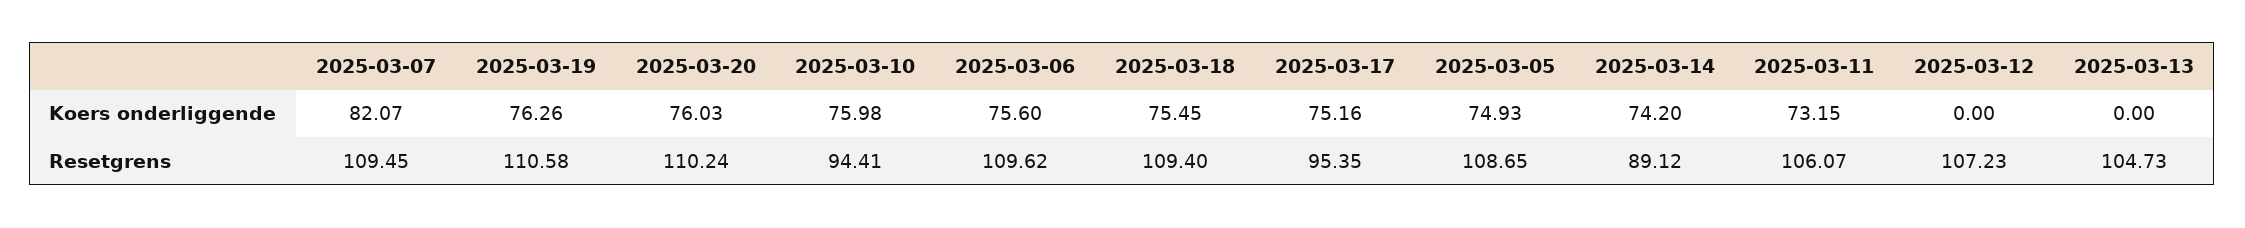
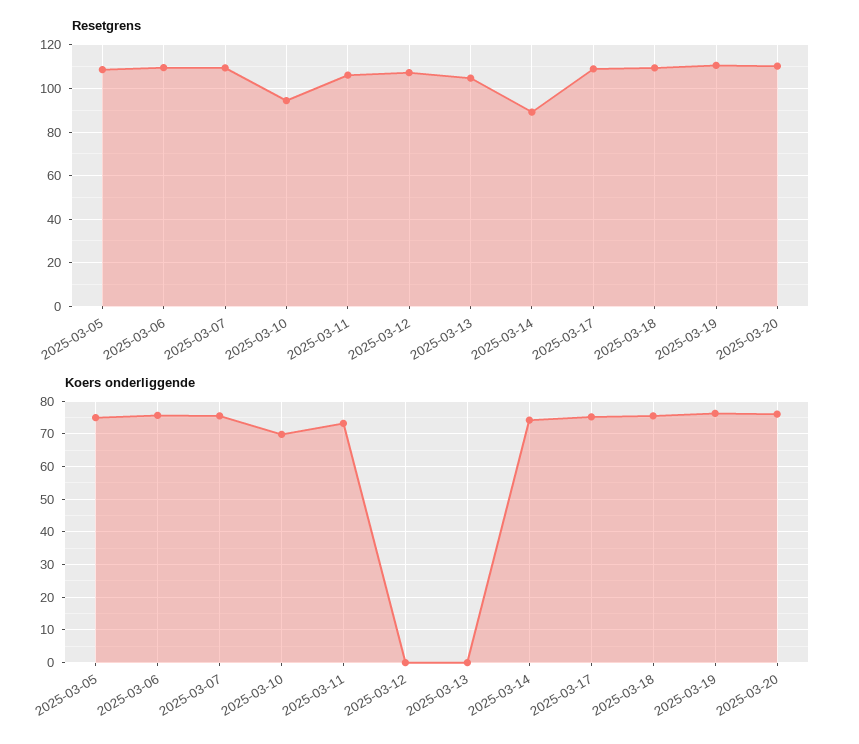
Koers onderliggende, 2025-03-07: 82.07 -> 76
Koers onderliggende, 2025-03-10: 75.98 -> 70
Resetgrens, 2025-03-17: 95.35 -> 110

